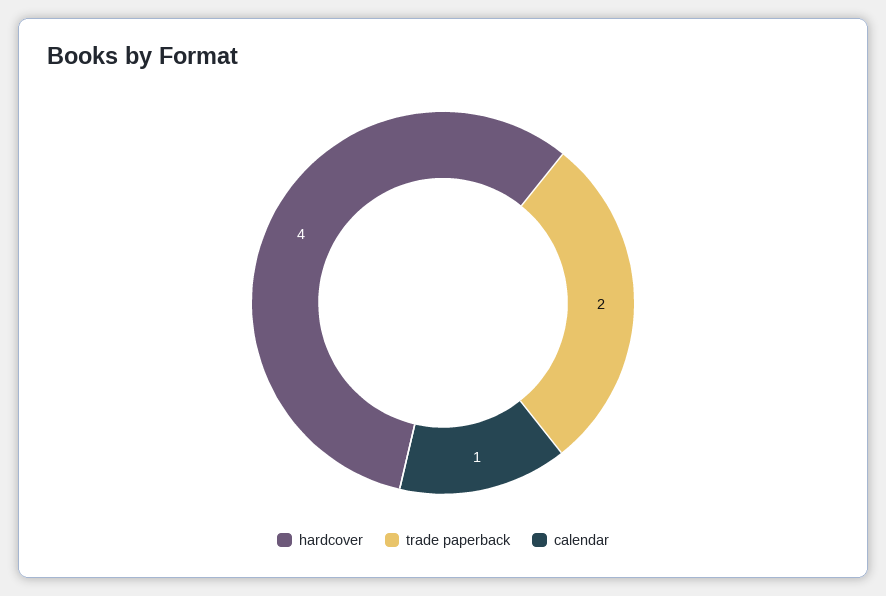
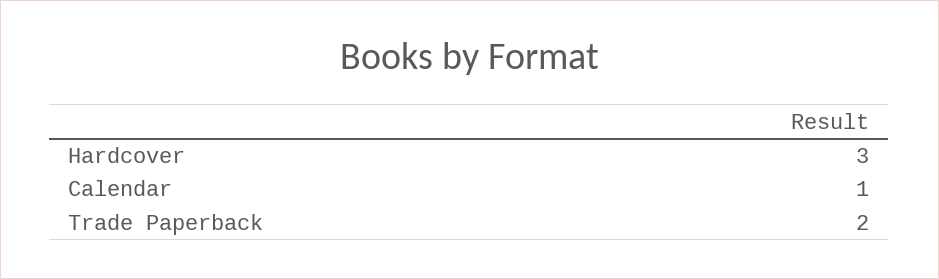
hardcover: 4 -> 3

